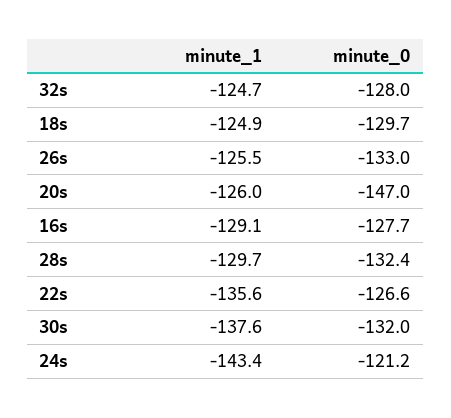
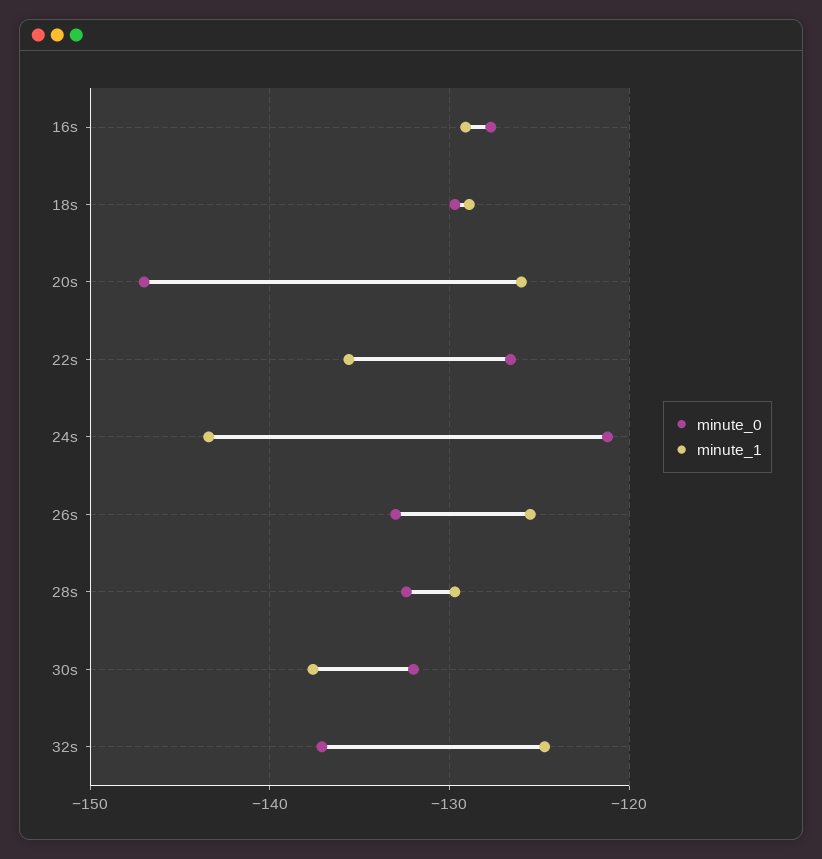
minute_0, 32s: -128 -> -137
minute_1, 18s: -124.9 -> -129

